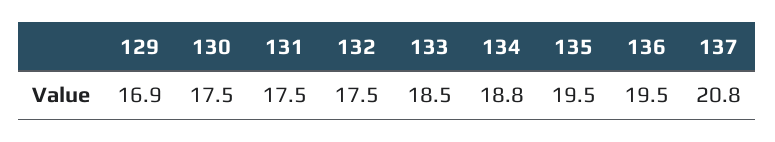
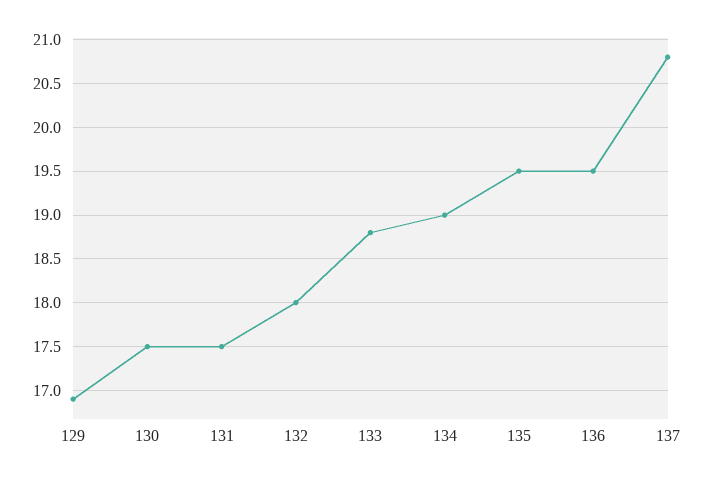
132: 17.5 -> 18
133: 18.5 -> 18.8
134: 18.8 -> 19

